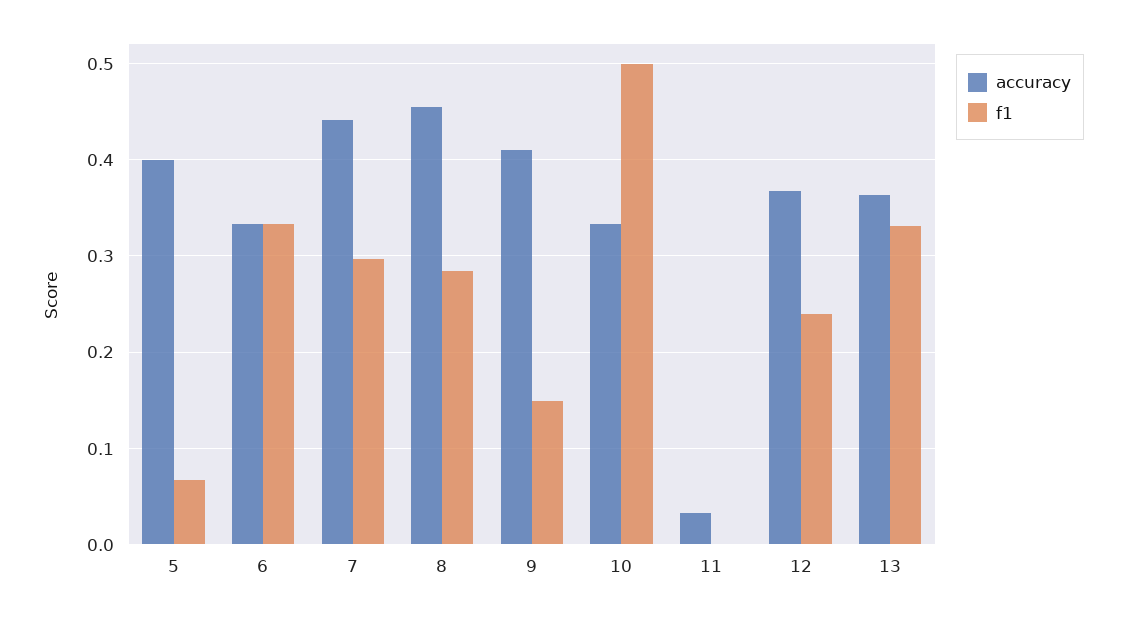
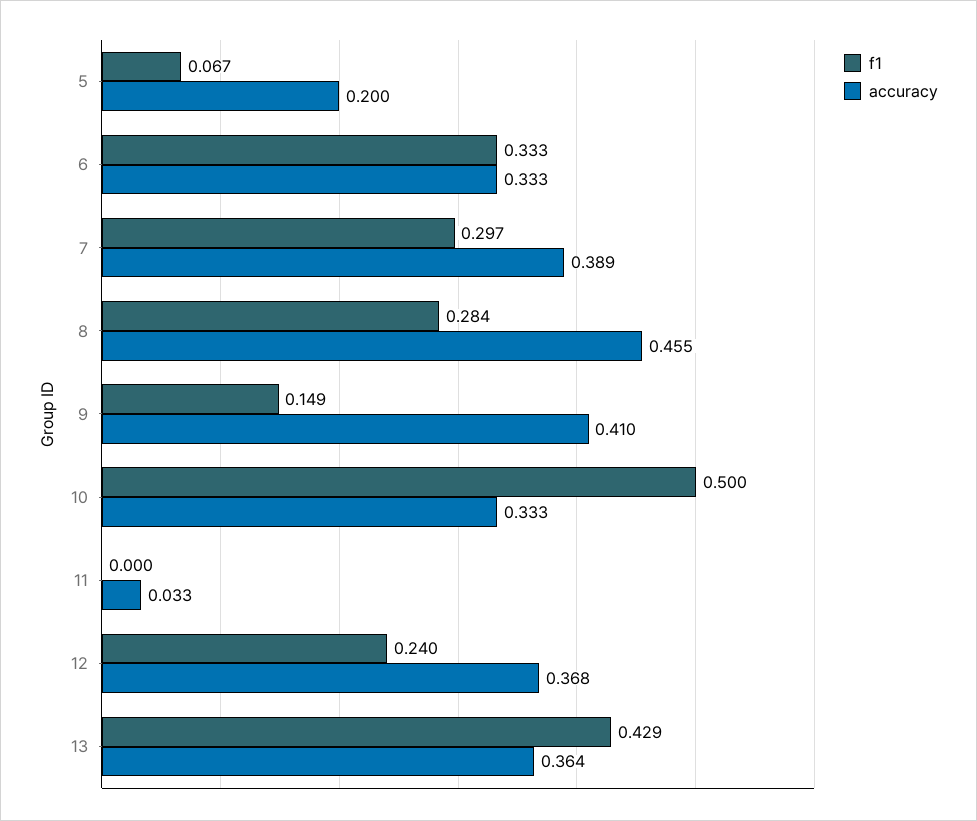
accuracy, 5: 0.4 -> 0.2
accuracy, 7: 0.44 -> 0.389
f1, 13: 0.33 -> 0.429

